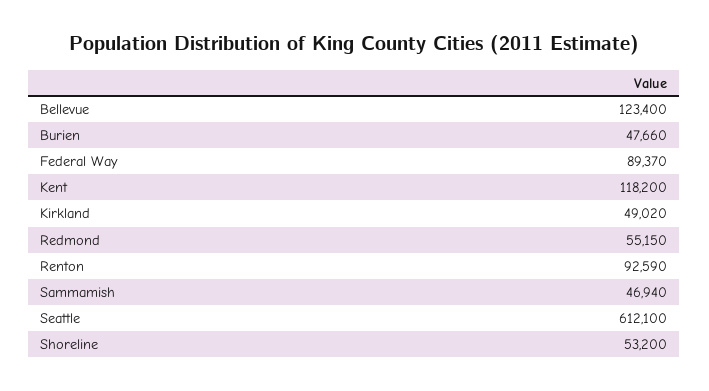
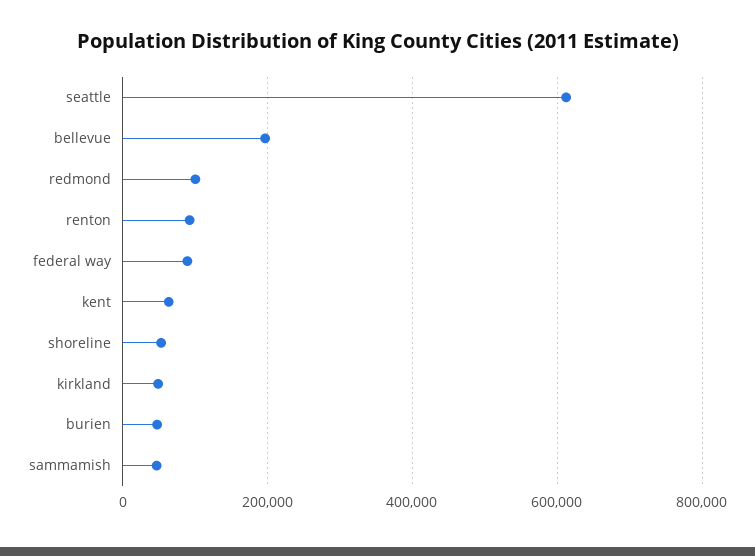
Bellevue: 123400 -> 200000
Kent: 118200 -> 60000
Redmond: 55150 -> 100000

